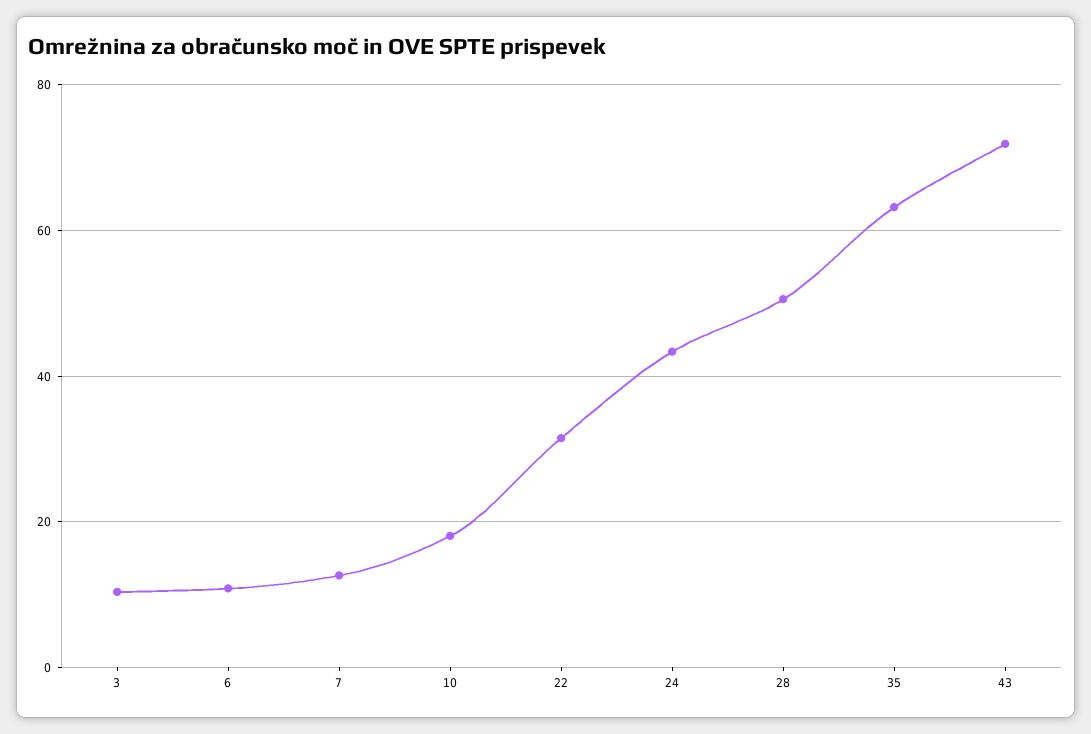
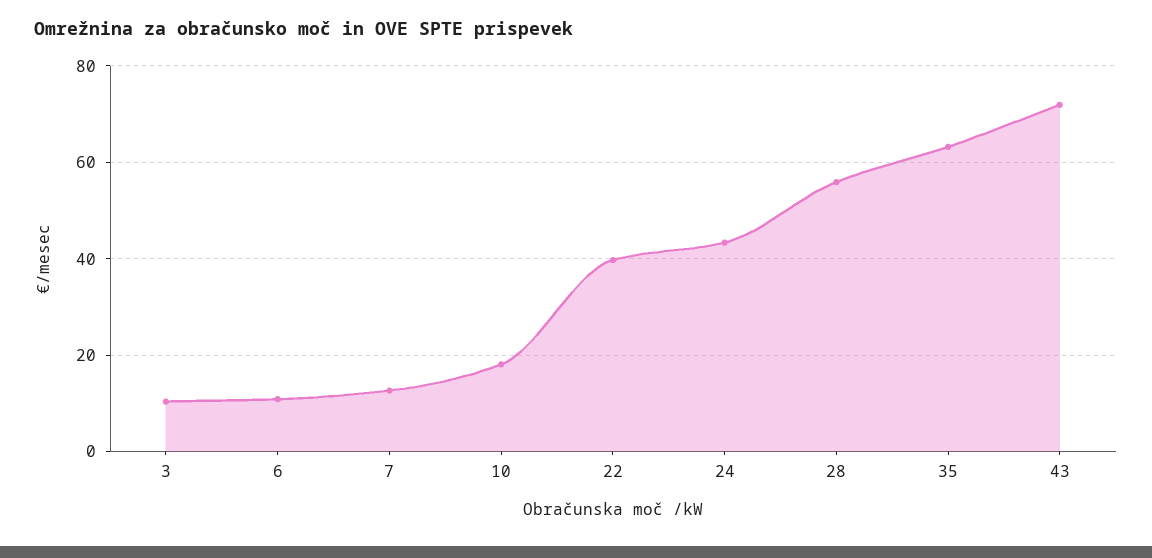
22: 32 -> 40
28: 50 -> 56

